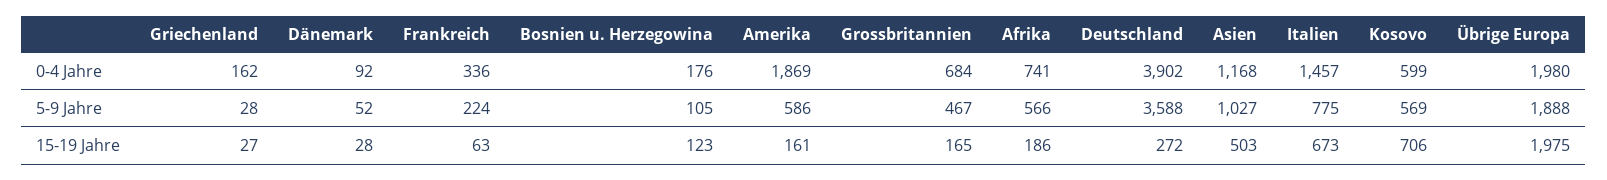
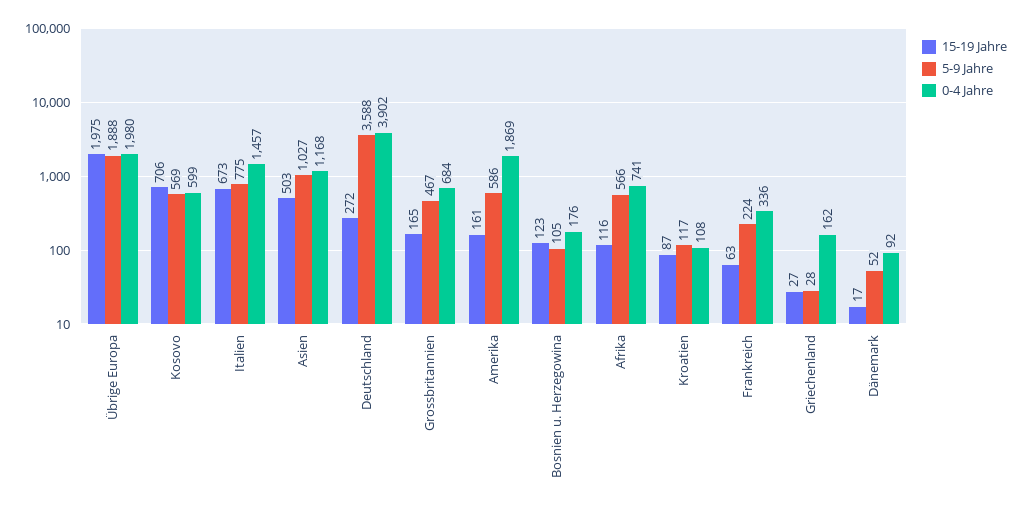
15-19 Jahre, Dänemark: 28 -> 17
15-19 Jahre, Afrika: 186 -> 116
15-19 Jahre, Kroatien: none -> 87
5-9 Jahre, Kroatien: none -> 117
0-4 Jahre, Kroatien: none -> 108

